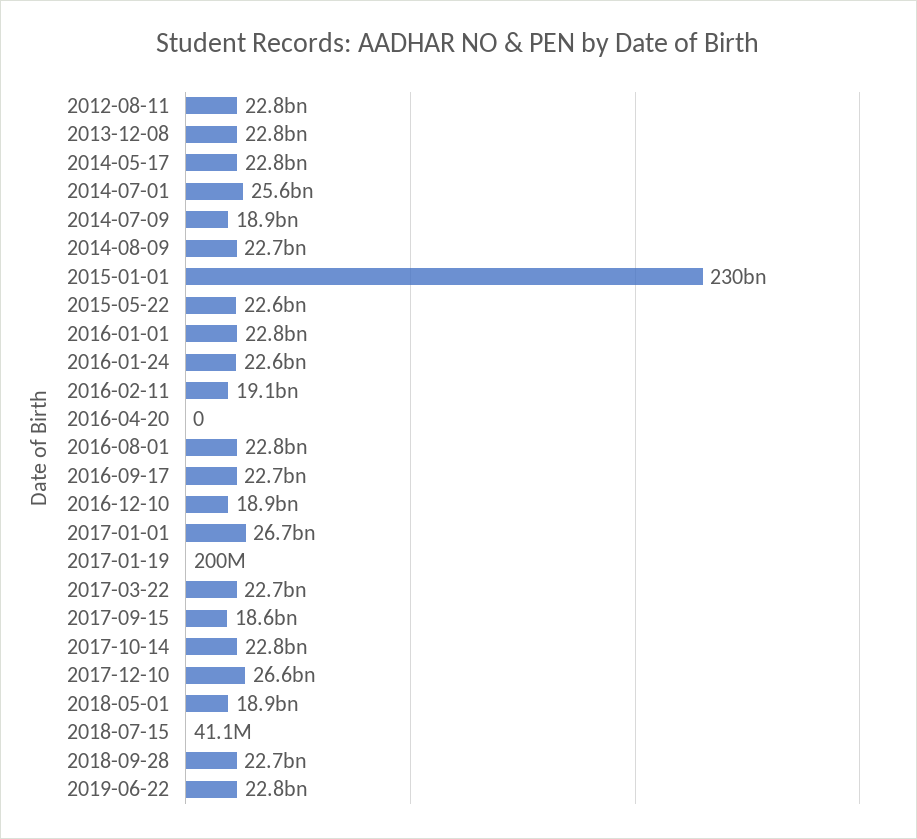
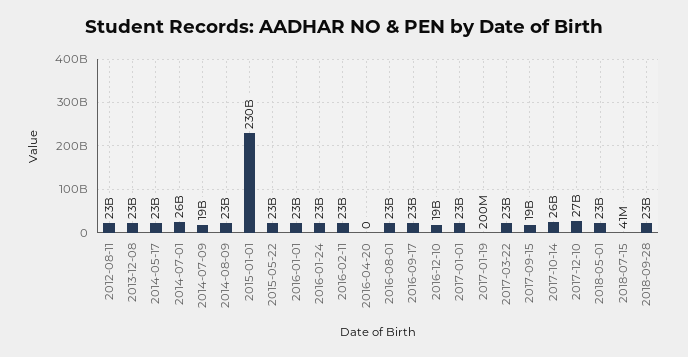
2016-02-11: 19100000000 -> 23000000000
2017-01-01: 26700000000 -> 23000000000
2017-10-14: 22800000000 -> 26000000000
2018-05-01: 18900000000 -> 23000000000
2019-06-22: 22800000000 -> none

